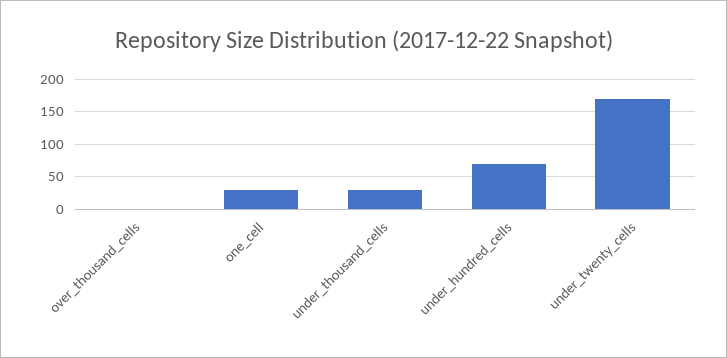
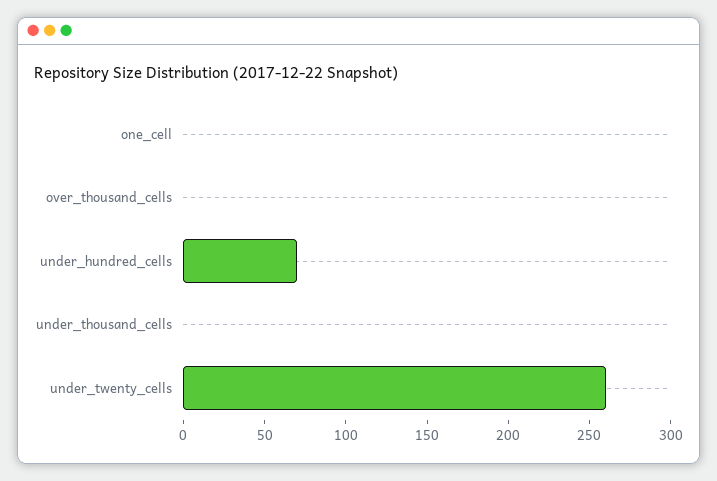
one_cell: 30 -> 0
under_thousand_cells: 30 -> 0
under_twenty_cells: 170 -> 260

